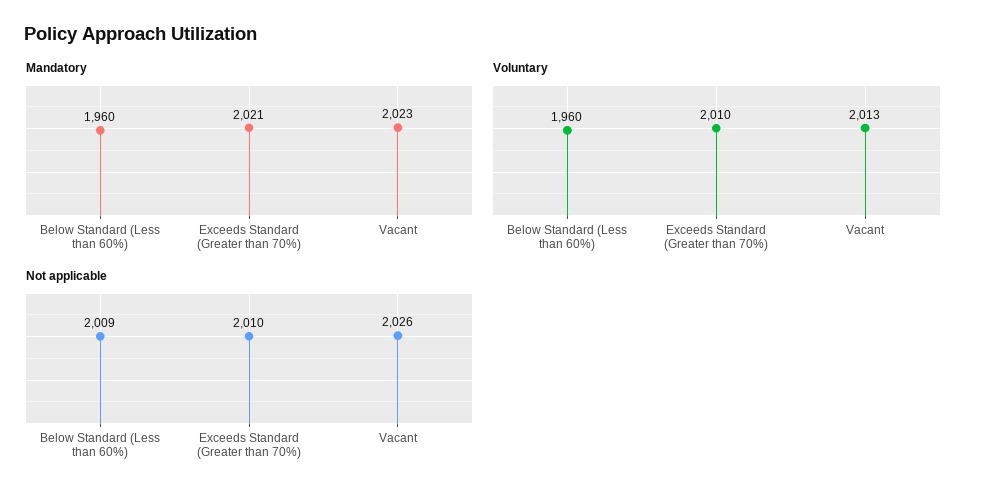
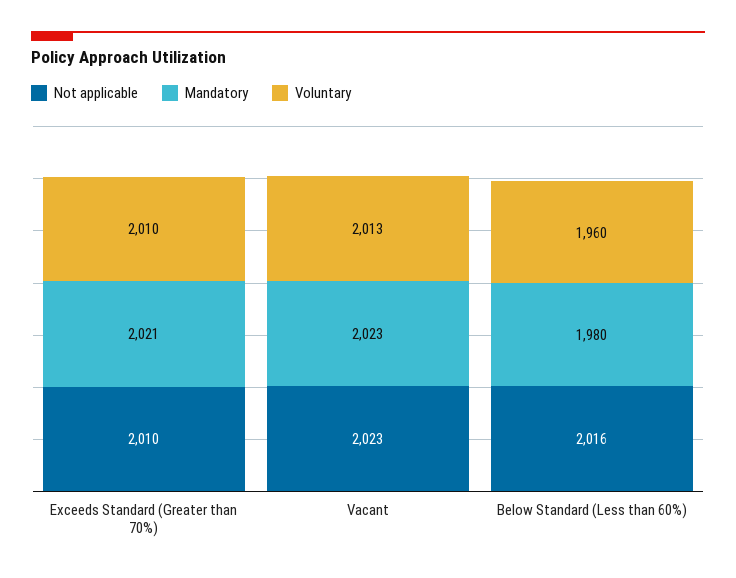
Mandatory, Below Standard (Less than 60%): 1960 -> 1980
Not applicable, Below Standard (Less than 60%): 2009 -> 2016
Not applicable, Vacant: 2026 -> 2023

